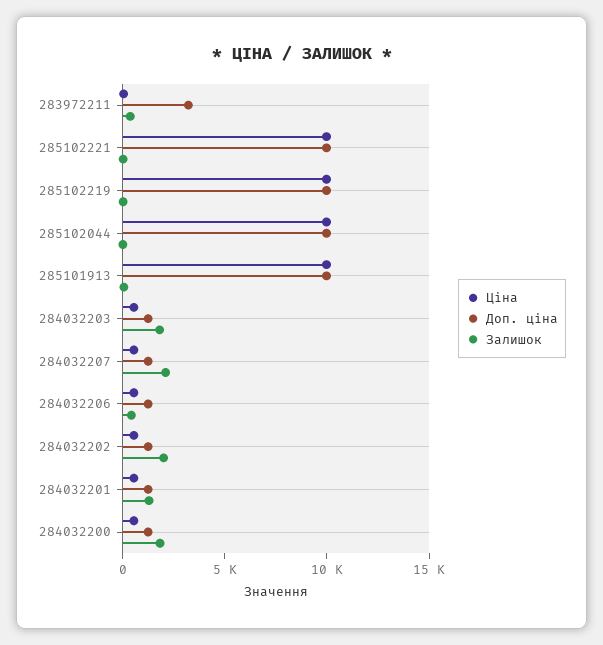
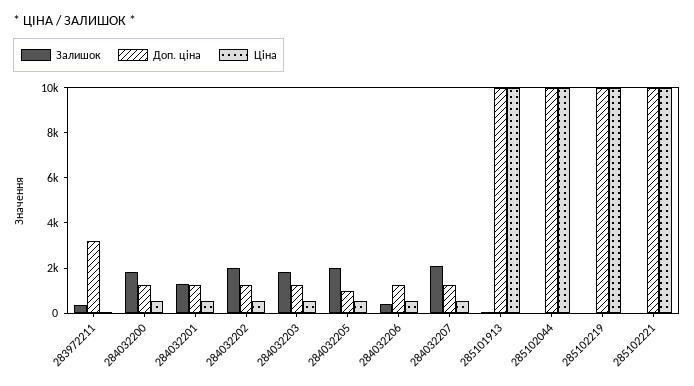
Залишок, 284032205: none -> 2000
Доп. ціна, 284032205: none -> 1000
Ціна, 284032205: none -> 500

